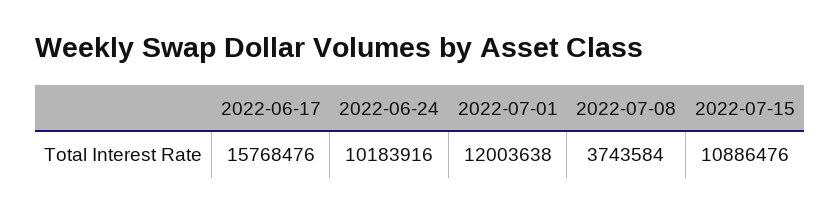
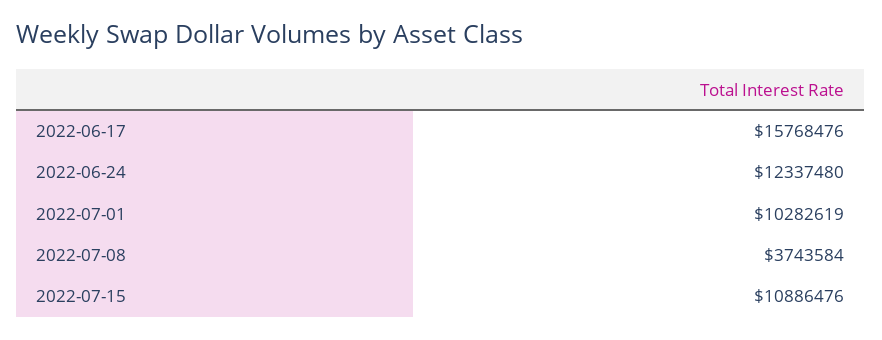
2022-06-24: 10183916 -> 12337480
2022-07-01: 12003638 -> 10282619

